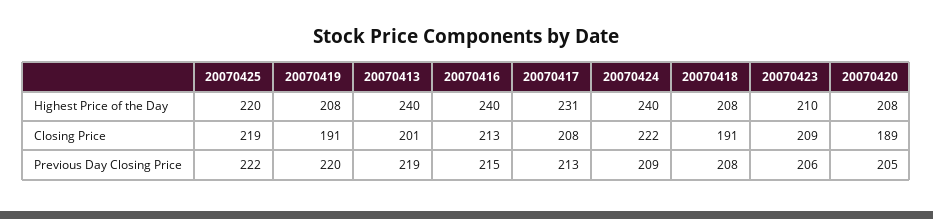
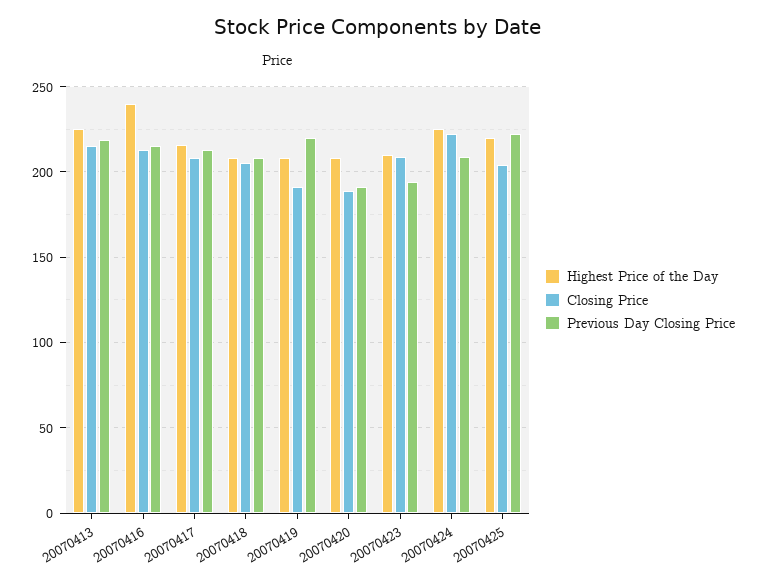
Highest Price of the Day, 20070413: 240 -> 225
Highest Price of the Day, 20070417: 231 -> 215
Highest Price of the Day, 20070424: 240 -> 225
Closing Price, 20070425: 219 -> 205
Closing Price, 20070413: 201 -> 215
Closing Price, 20070418: 191 -> 205
Previous Day Closing Price, 20070423: 206 -> 195
Previous Day Closing Price, 20070420: 205 -> 190

